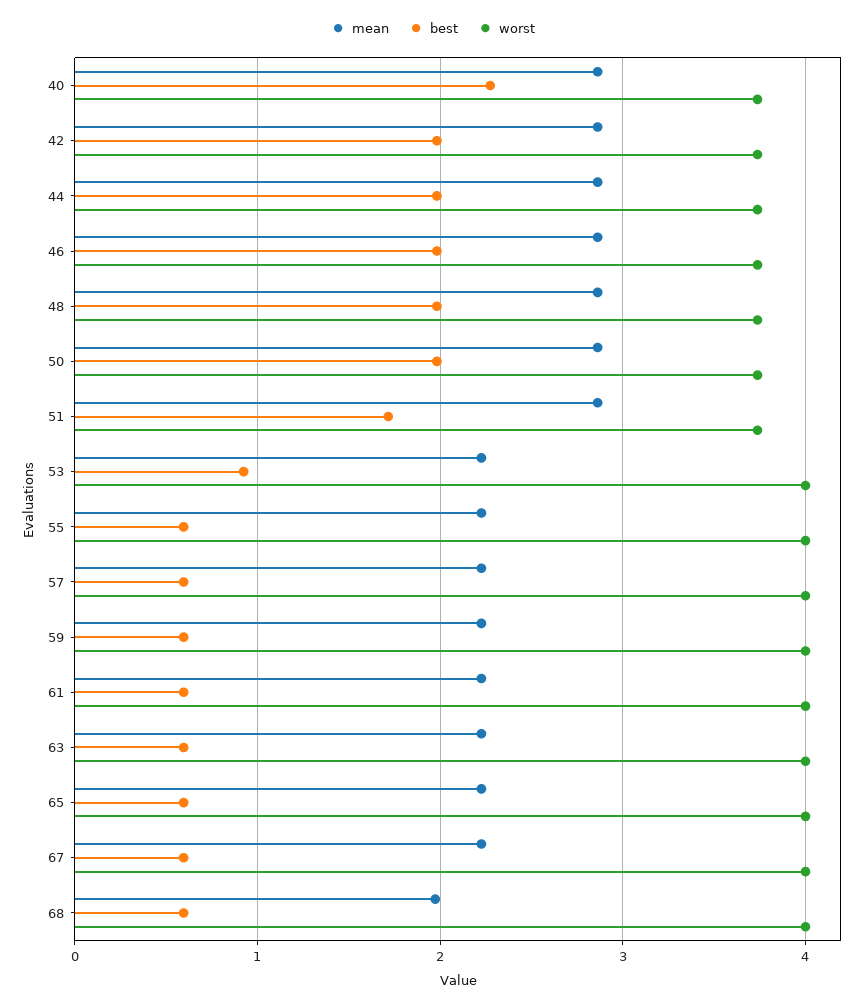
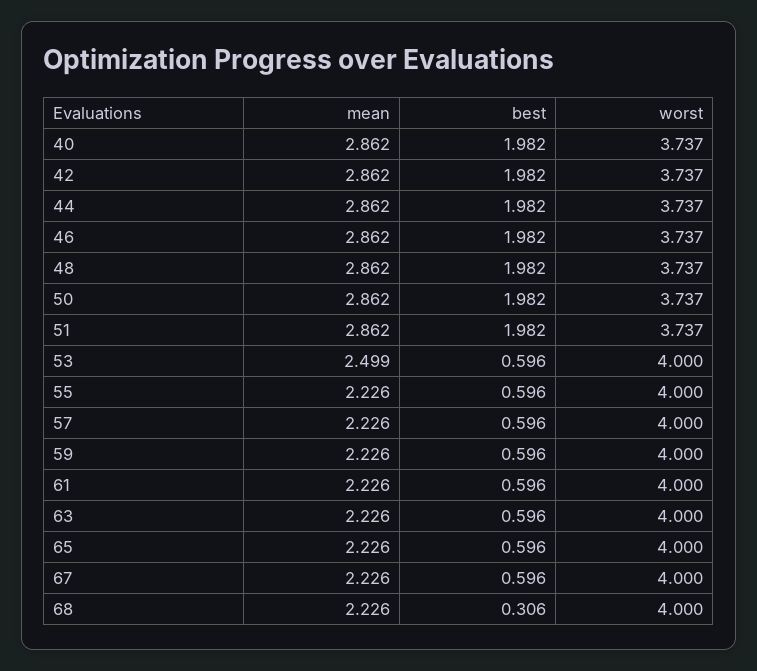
best, 40: 2.3 -> 1.982
best, 51: 1.7 -> 1.982
mean, 53: 2.2 -> 2.499
best, 53: 0.9 -> 0.596
mean, 68: 2 -> 2.226
best, 68: 0.6 -> 0.306

